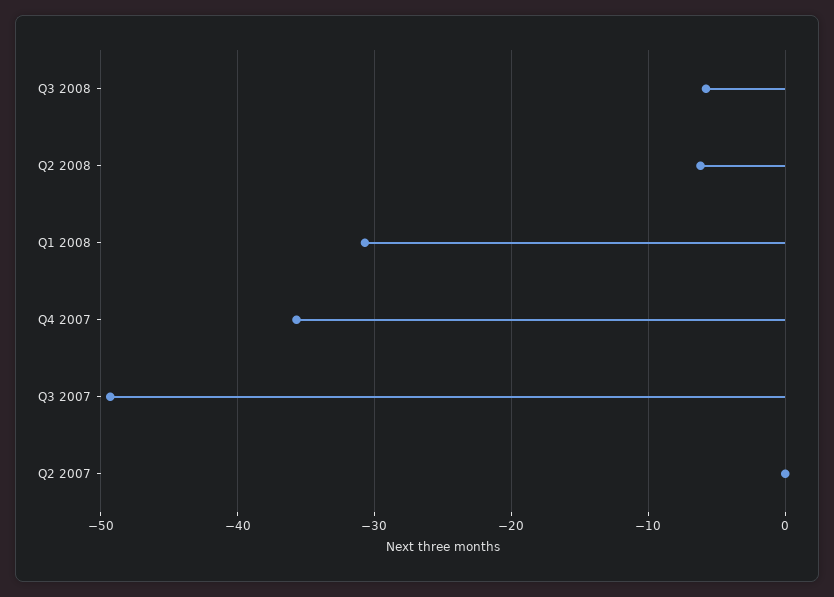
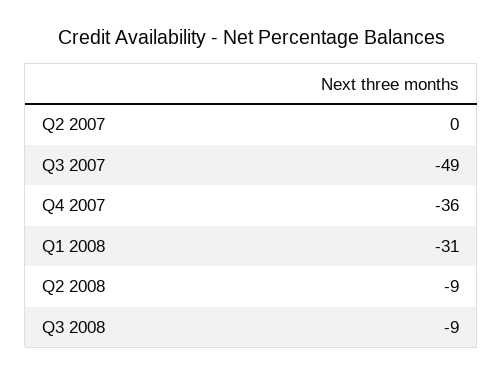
Q3 2008: -6 -> -9
Q2 2008: -6 -> -9

